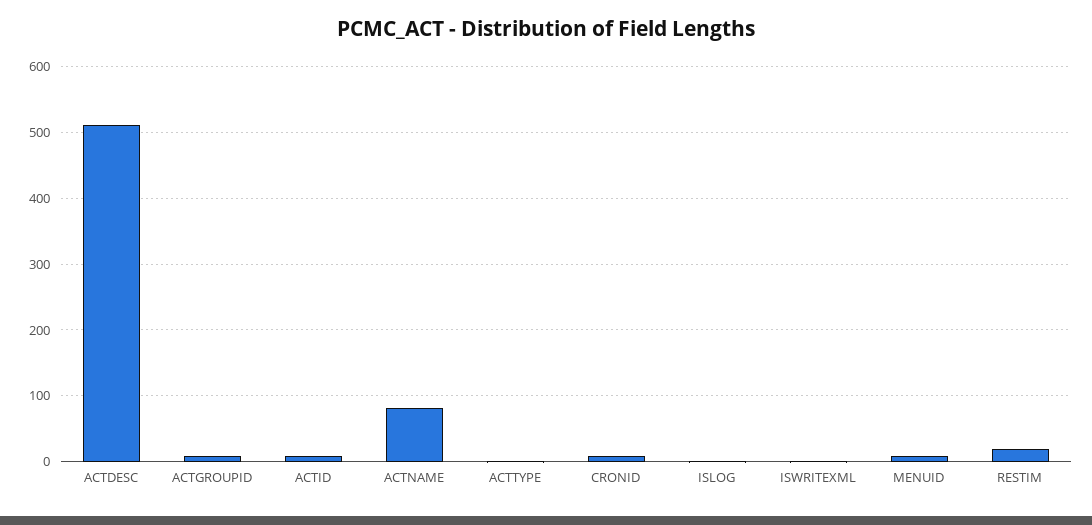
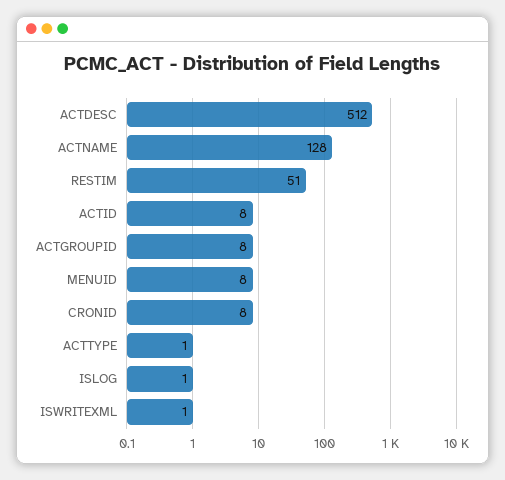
ACTNAME: 80 -> 128
RESTIM: 20 -> 51

